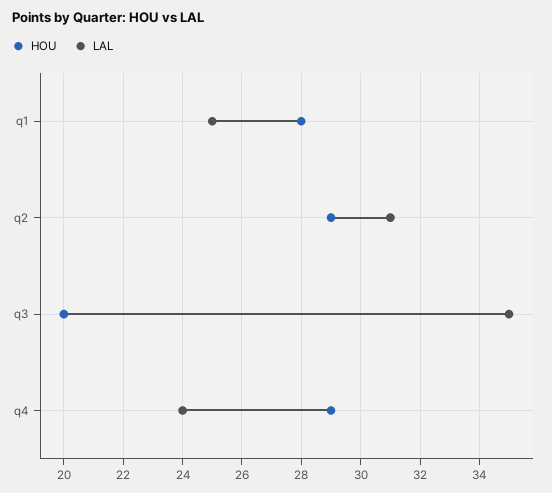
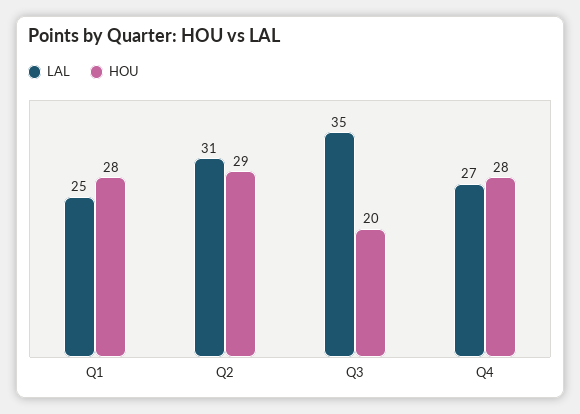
HOU, q4: 29 -> 28
LAL, q4: 24 -> 27

